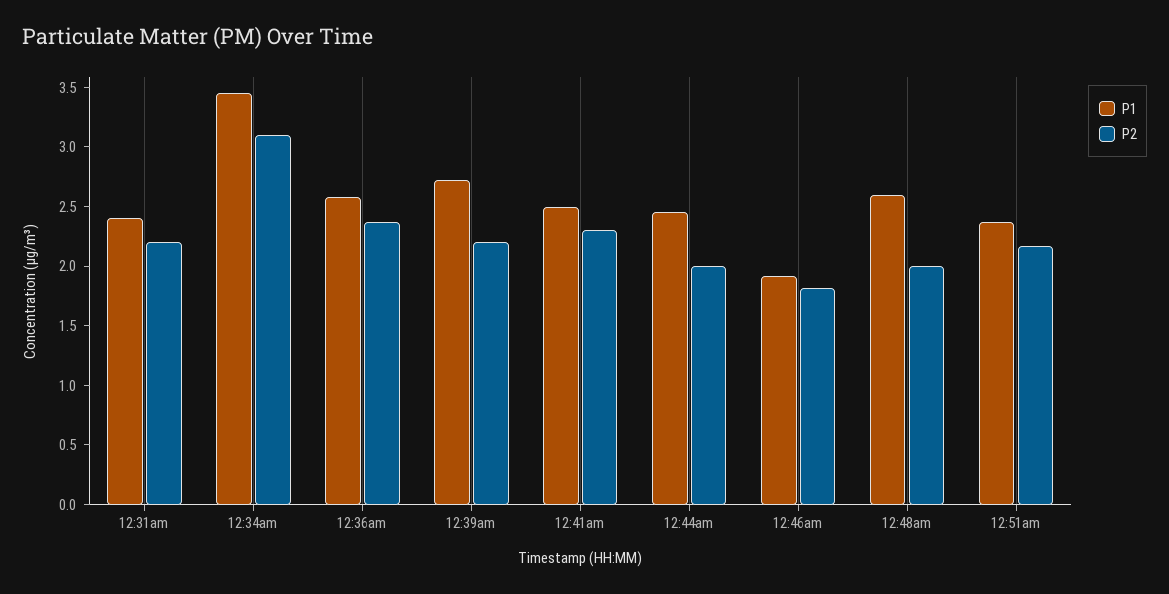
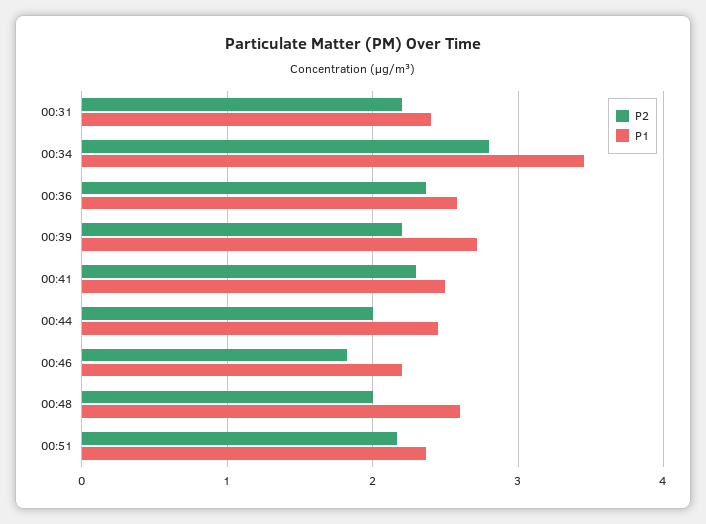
P2, 12:34am: 3.1 -> 2.8
P1, 12:46am: 1.9 -> 2.2

